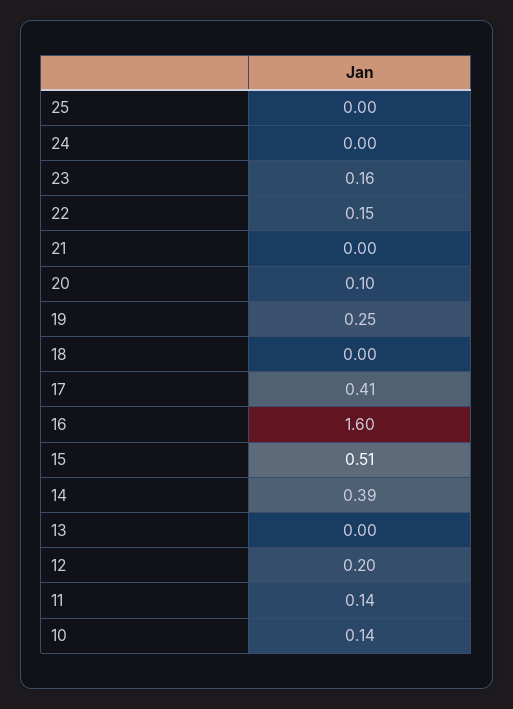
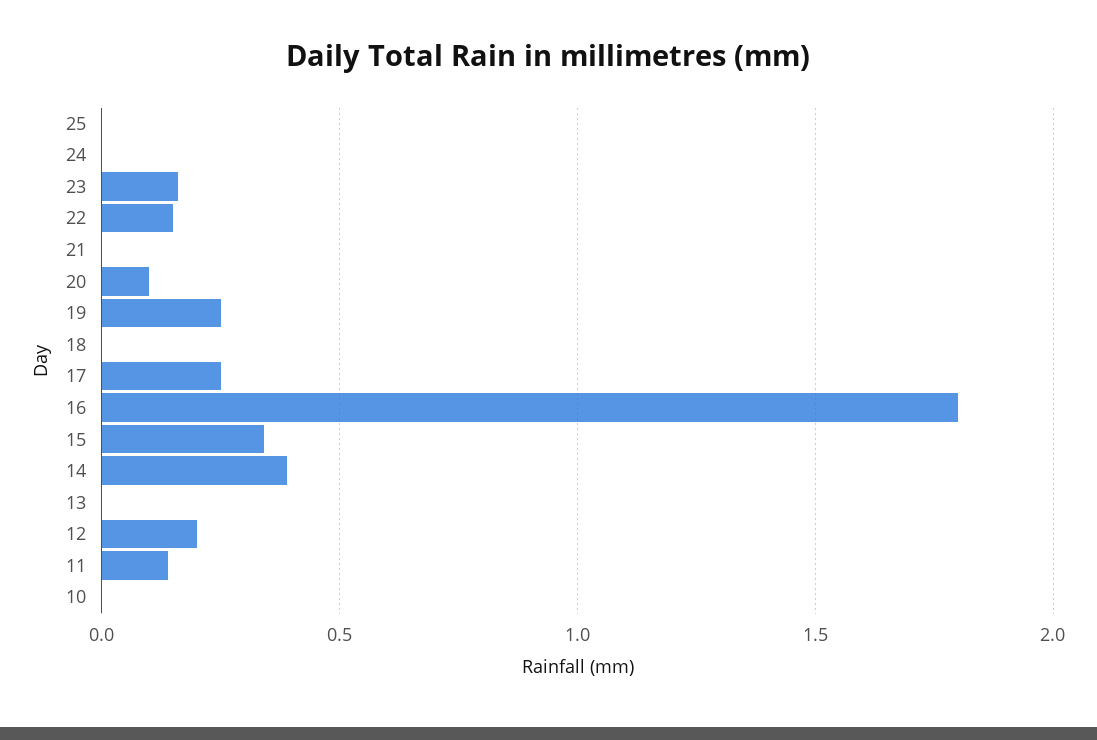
17: 0.41 -> 0.25
16: 1.6 -> 1.8
15: 0.51 -> 0.35
10: 0.14 -> 0

